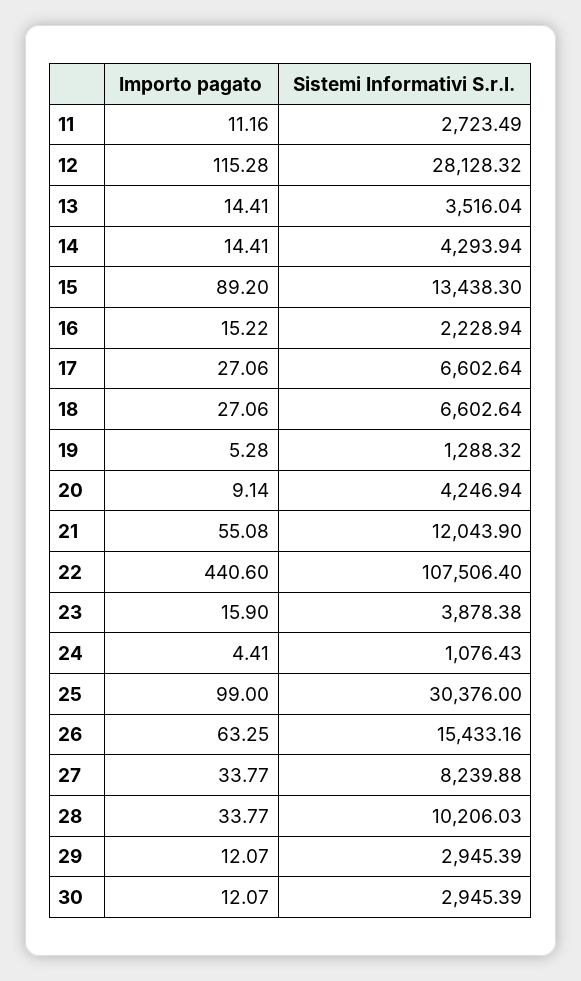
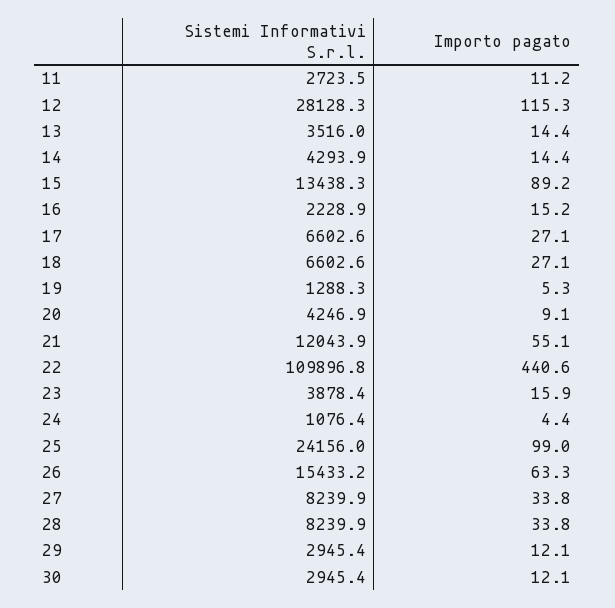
Sistemi Informativi S.r.l., 22: 107506.4 -> 109896.8
Sistemi Informativi S.r.l., 25: 30376 -> 24156
Sistemi Informativi S.r.l., 28: 10206.03 -> 8239.9

